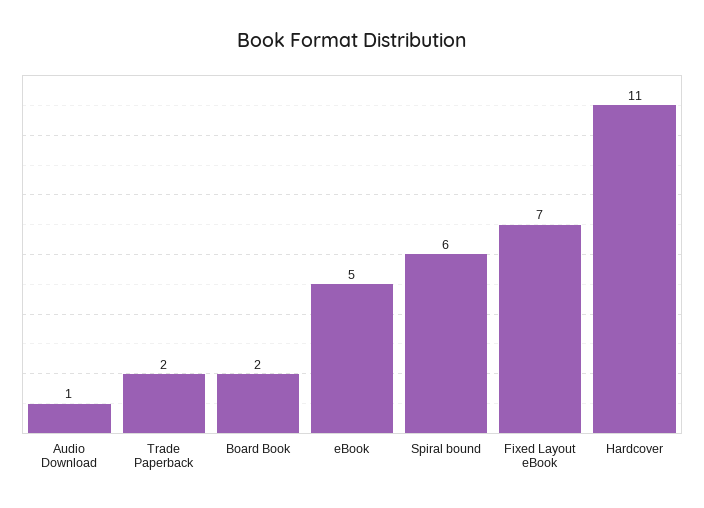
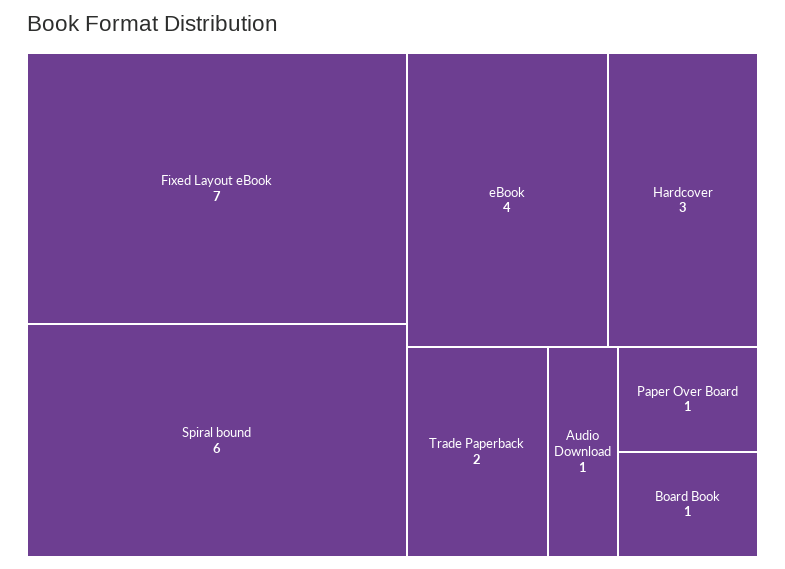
Board Book: 2 -> 1
eBook: 5 -> 4
Hardcover: 11 -> 3
Paper Over Board: none -> 1

